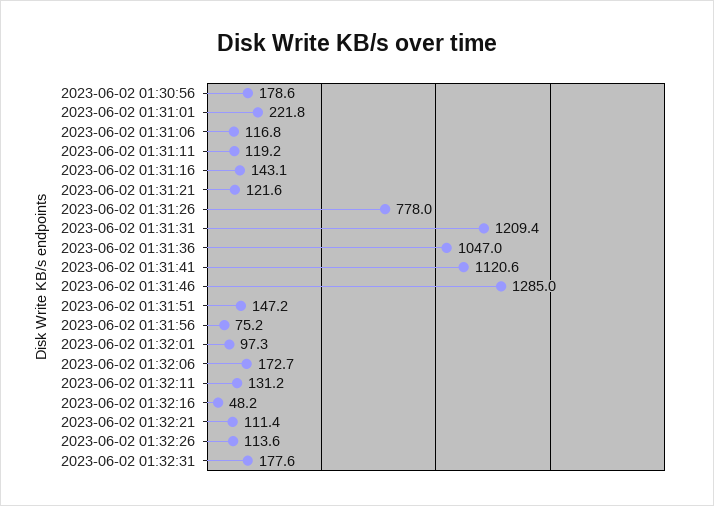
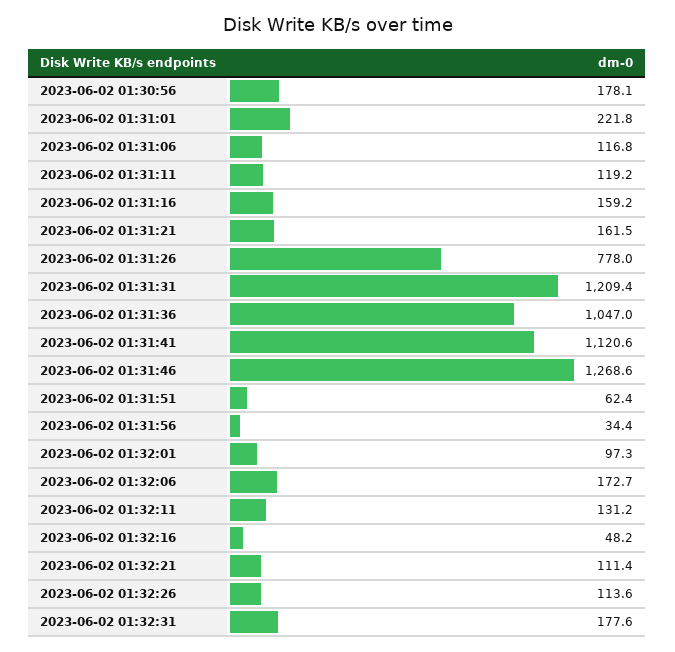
2023-06-02 01:30:56: 178.6 -> 178.1
2023-06-02 01:31:16: 143.1 -> 159.2
2023-06-02 01:31:21: 121.6 -> 161.5
2023-06-02 01:31:46: 1285 -> 1268.6
2023-06-02 01:31:51: 147.2 -> 62.4
2023-06-02 01:31:56: 75.2 -> 34.4

